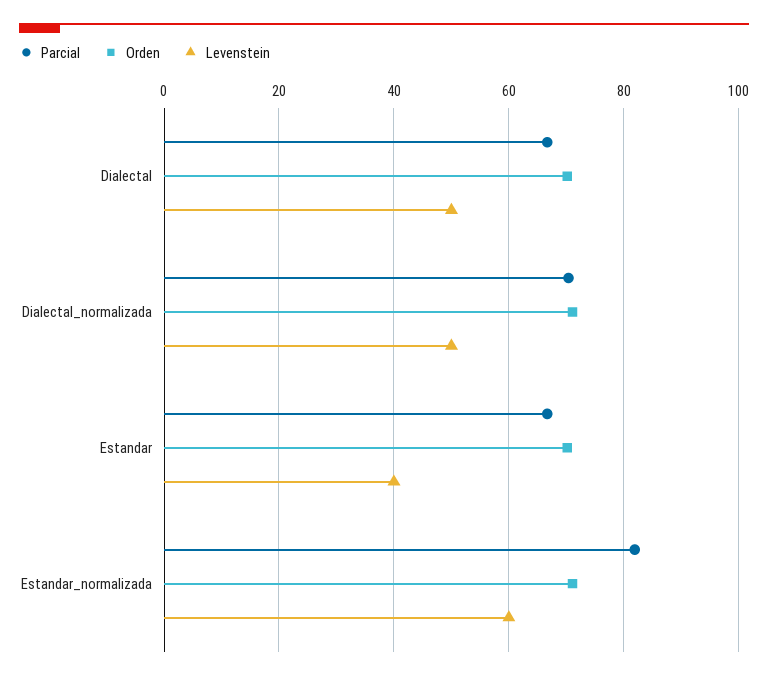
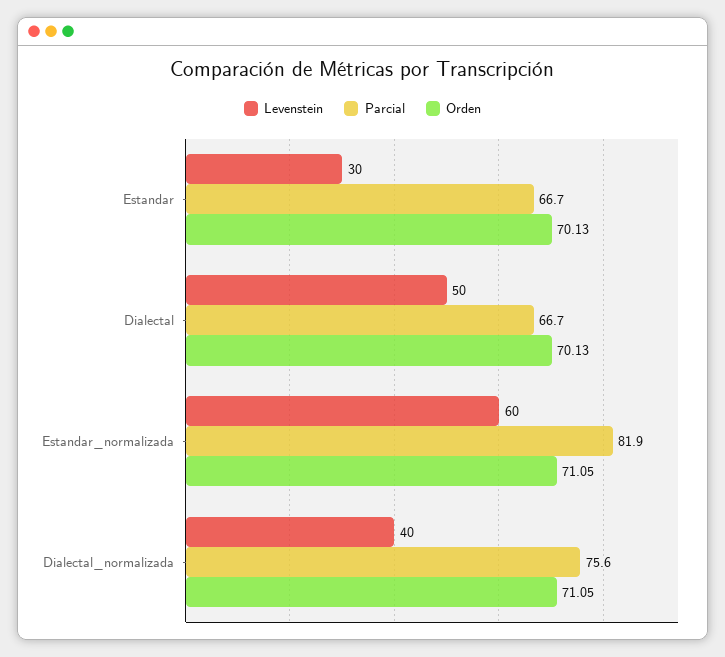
Parcial, Dialectal_normalizada: 70 -> 75.6
Levenstein, Dialectal_normalizada: 50 -> 40
Levenstein, Estandar: 40 -> 30

